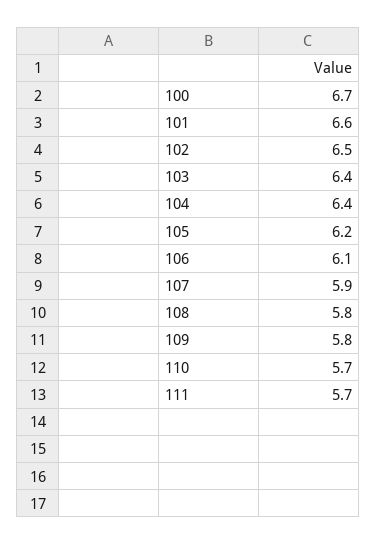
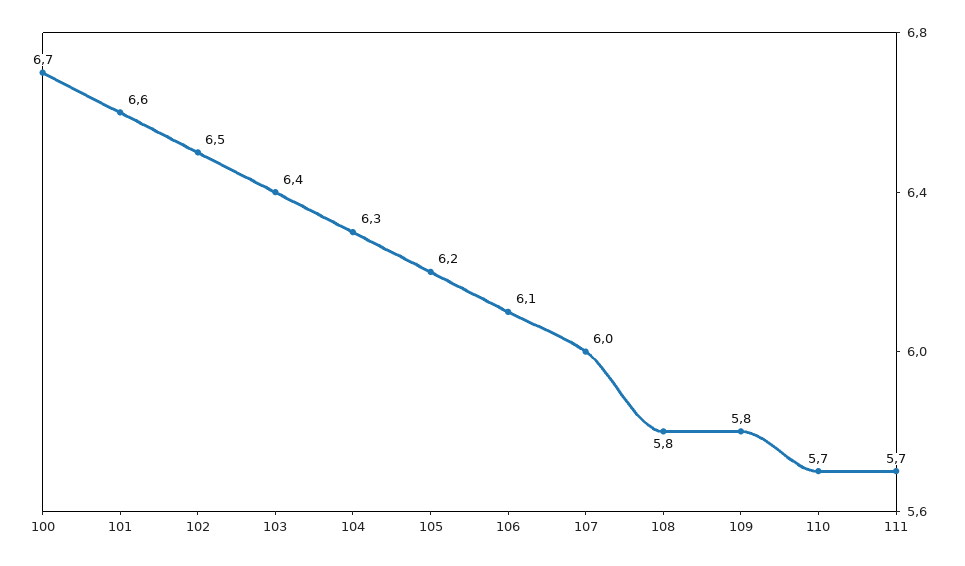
104: 6.4 -> 6.3
107: 5.9 -> 6

